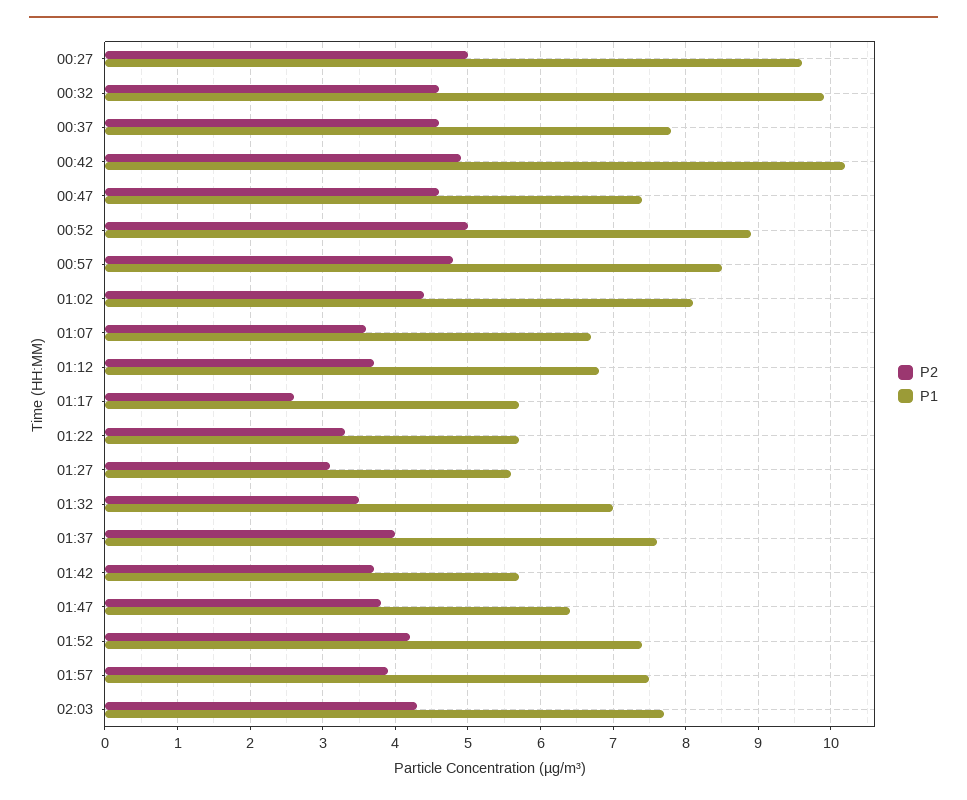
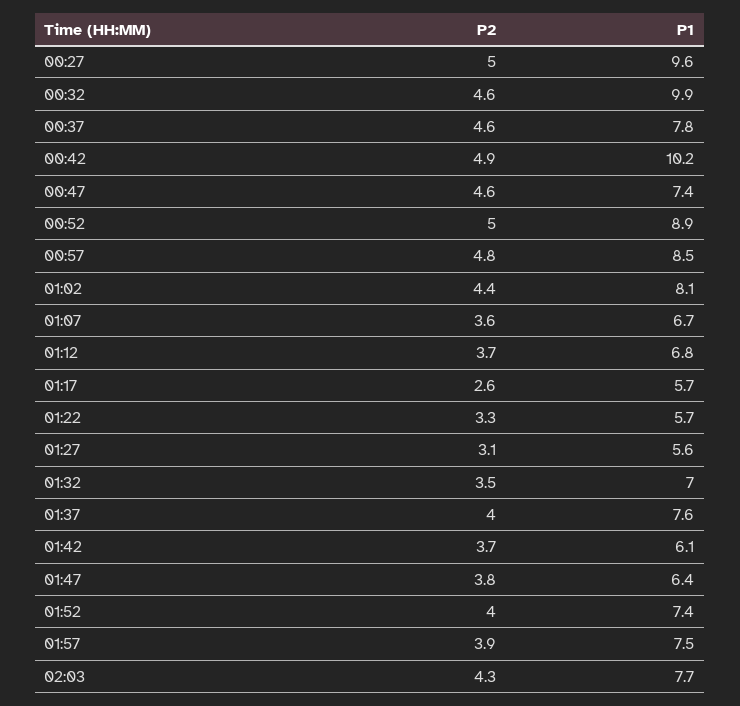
P1, 01:42: 5.7 -> 6.1
P2, 01:52: 4.2 -> 4

